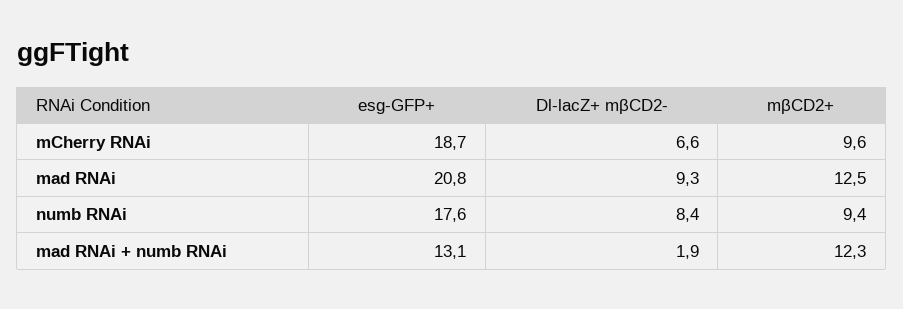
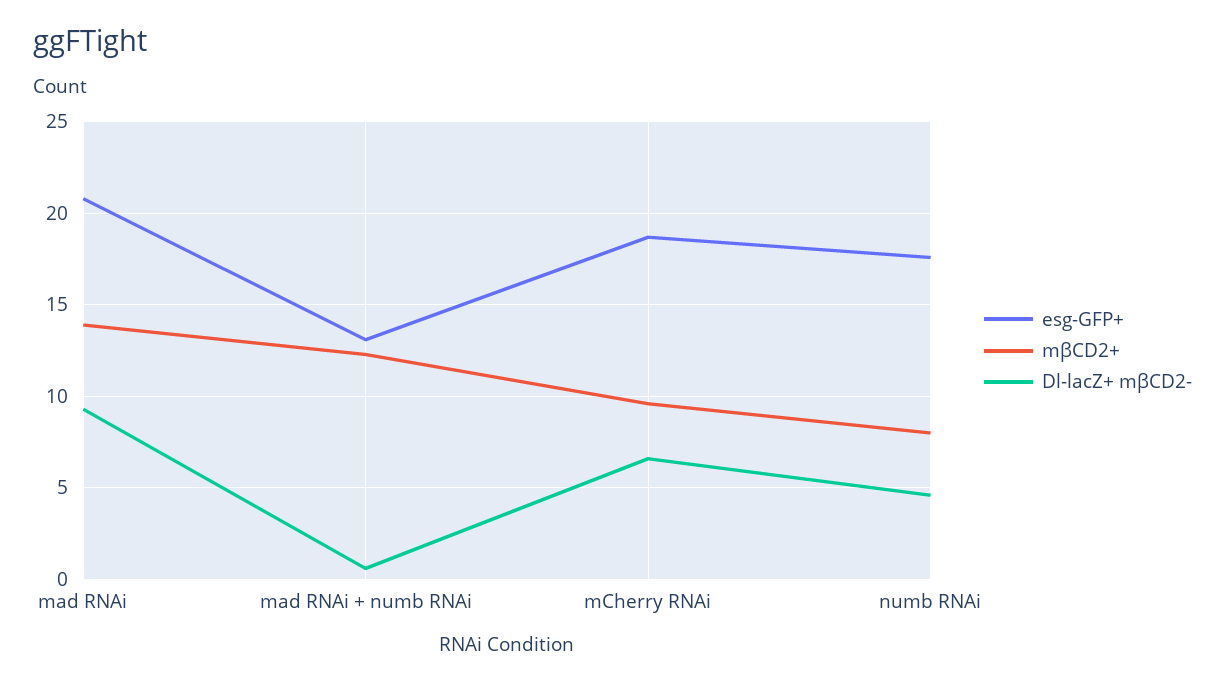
mβCD2+, mad RNAi: 12.5 -> 14
Dl-lacZ+ mβCD2-, numb RNAi: 8.4 -> 4.5
mβCD2+, numb RNAi: 9.4 -> 8
Dl-lacZ+ mβCD2-, mad RNAi + numb RNAi: 1.9 -> 0.5

